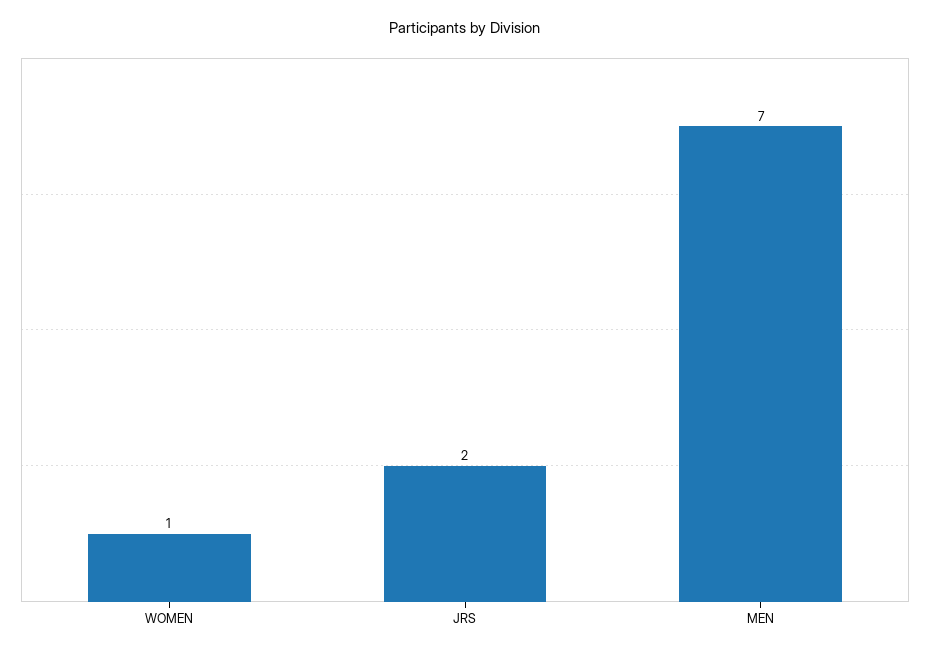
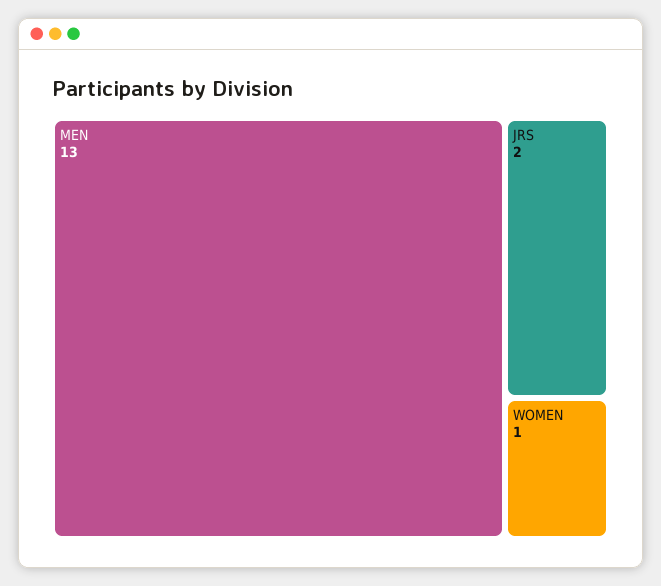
MEN: 7 -> 13

